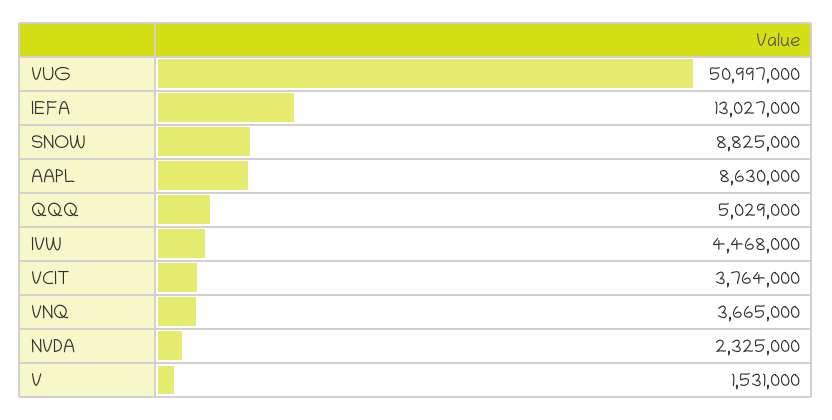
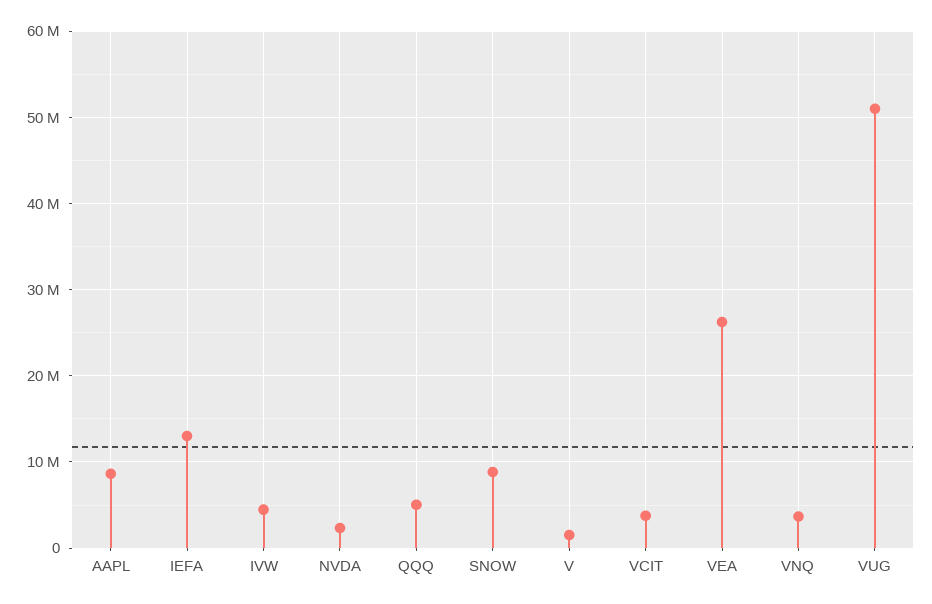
VEA: none -> 26000000

